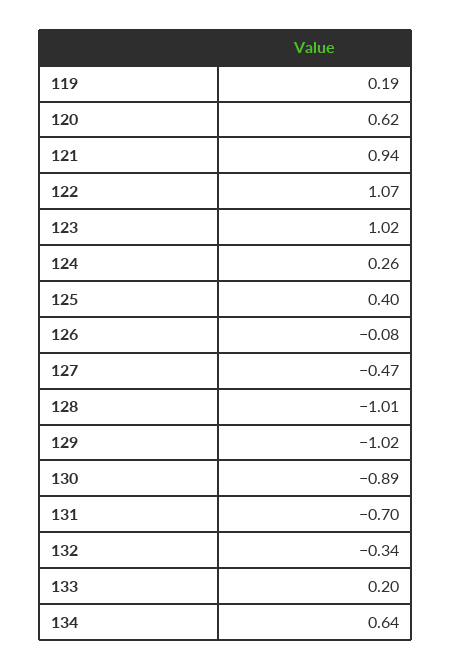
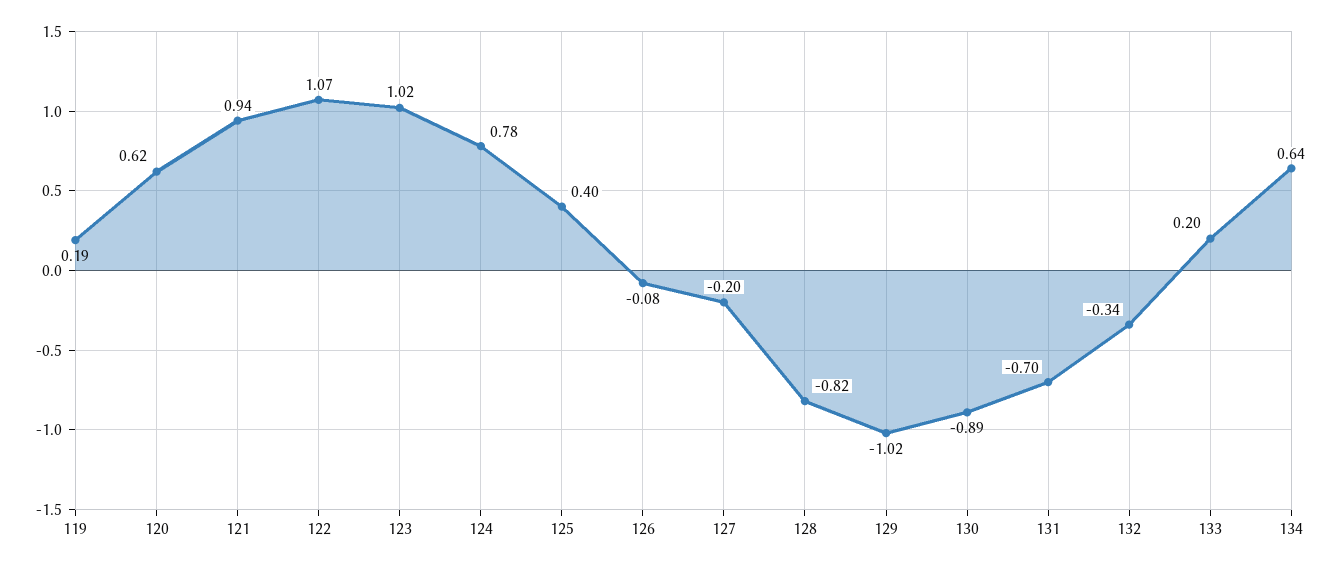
124: 0.26 -> 0.78
127: -0.47 -> -0.2
128: -1.01 -> -0.82

